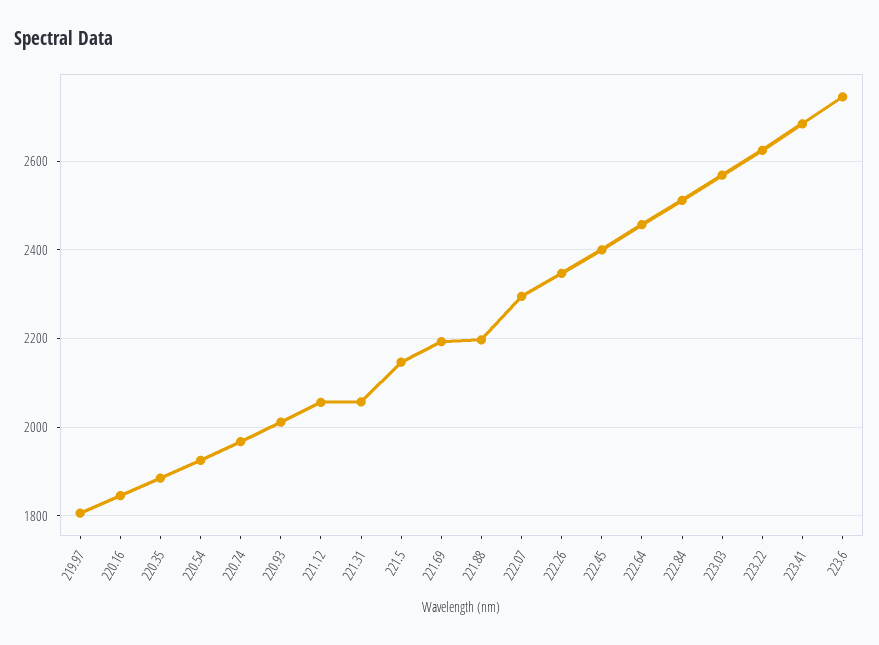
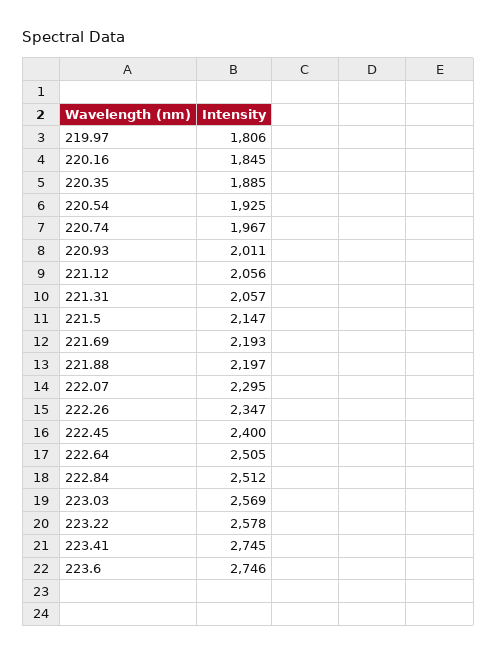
222.64: 2460 -> 2505
223.22: 2620 -> 2578
223.41: 2680 -> 2745

